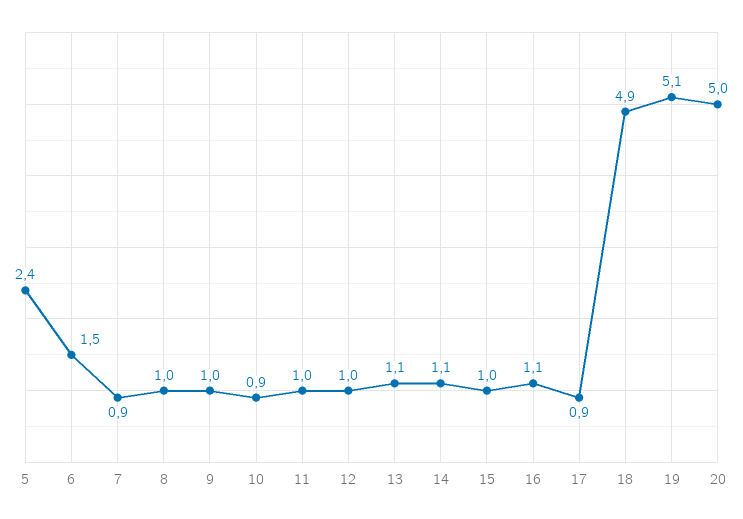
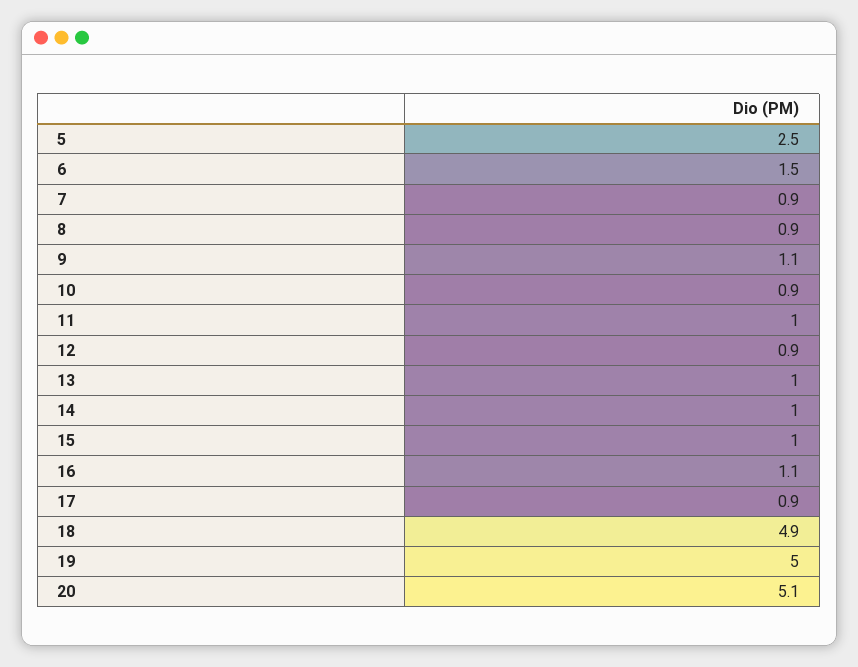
5: 2.4 -> 2.5
8: 1 -> 0.9
9: 1 -> 1.1
12: 1 -> 0.9
13: 1.1 -> 1
14: 1.1 -> 1
19: 5.1 -> 5
20: 5 -> 5.1

